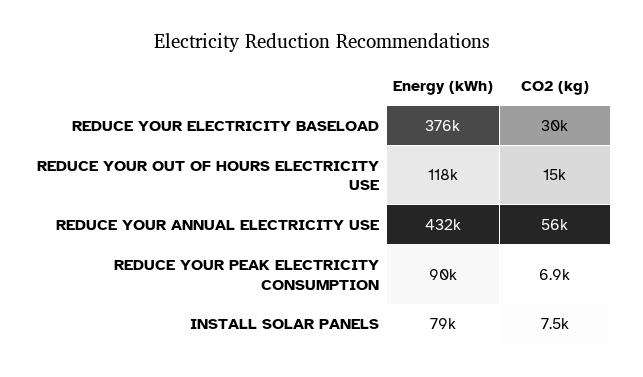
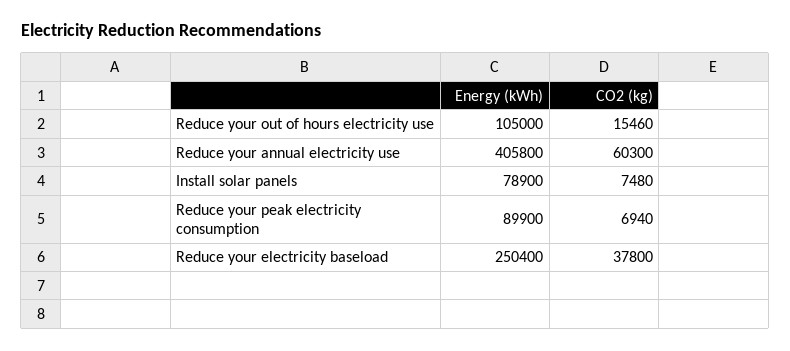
Energy (kWh), REDUCE YOUR ELECTRICITY BASELOAD: 376000 -> 250400
CO2 (kg), REDUCE YOUR ELECTRICITY BASELOAD: 30000 -> 37800
Energy (kWh), REDUCE YOUR OUT OF HOURS ELECTRICITY USE: 118000 -> 105000
Energy (kWh), REDUCE YOUR ANNUAL ELECTRICITY USE: 432000 -> 405800
CO2 (kg), REDUCE YOUR ANNUAL ELECTRICITY USE: 56000 -> 60300

